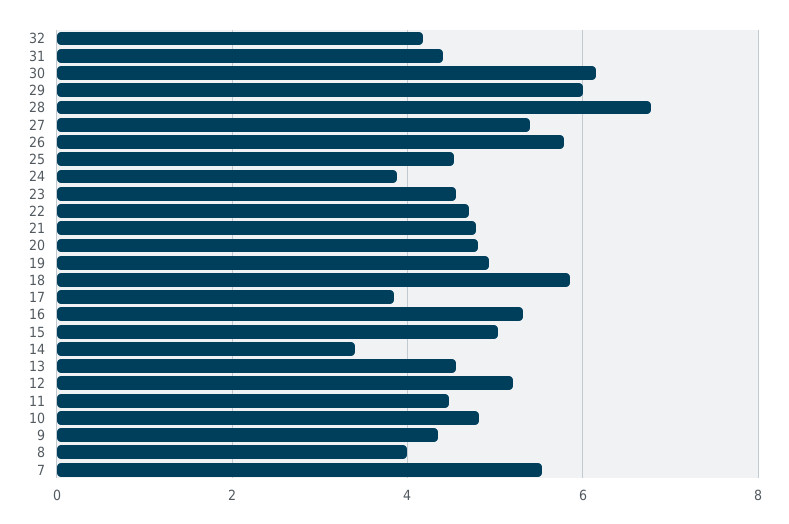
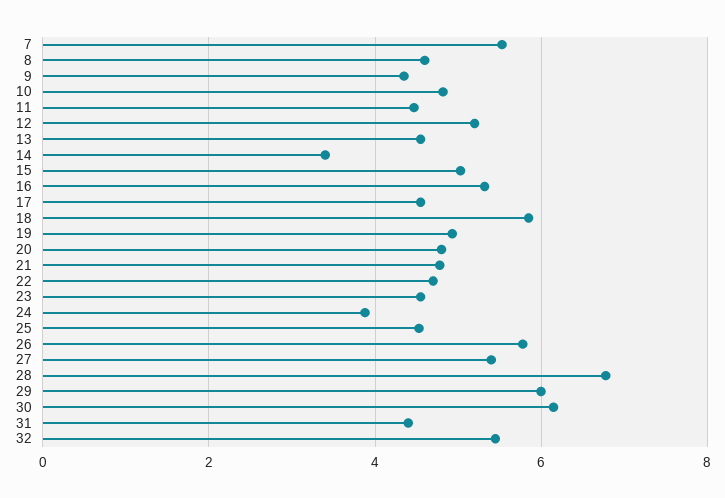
32: 4.2 -> 5.4
17: 3.8 -> 4.6
8: 4 -> 4.6

